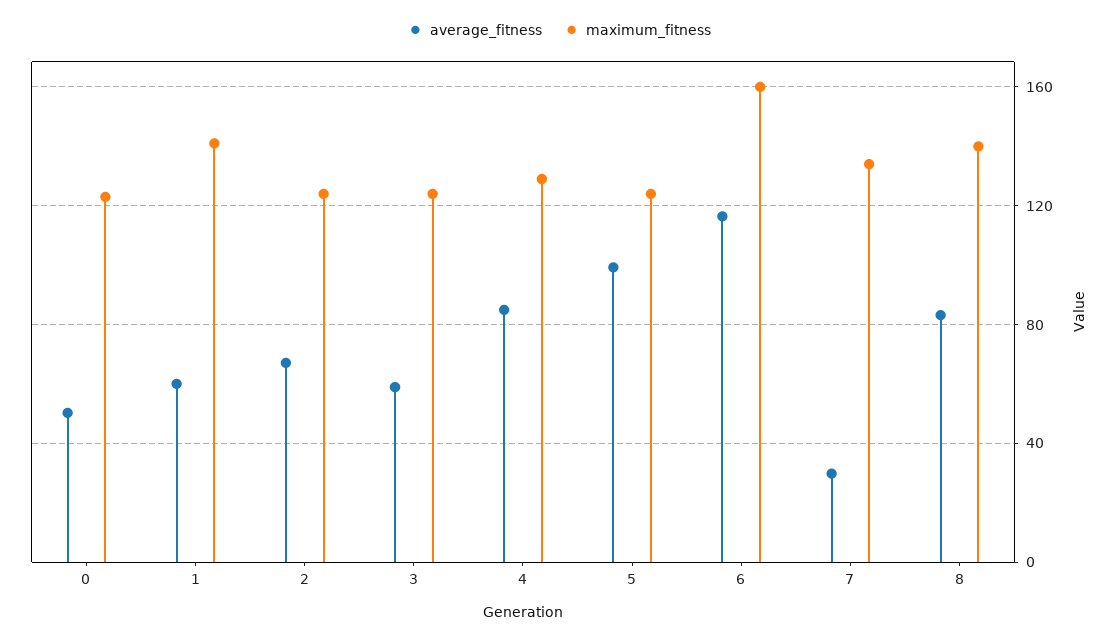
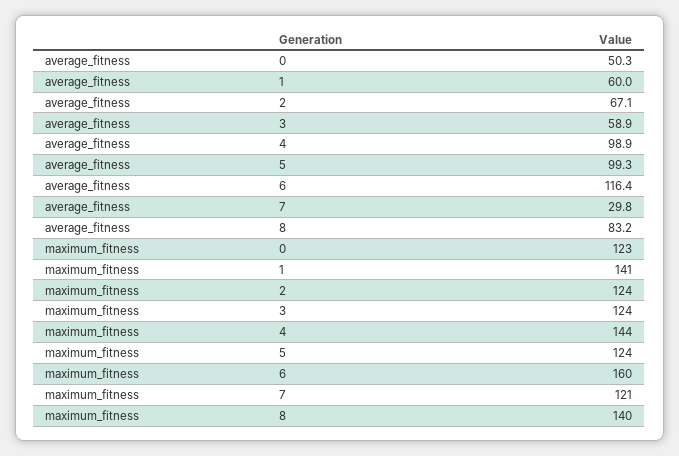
average_fitness, 4: 85 -> 98.9
maximum_fitness, 4: 130 -> 144
maximum_fitness, 7: 135 -> 121

